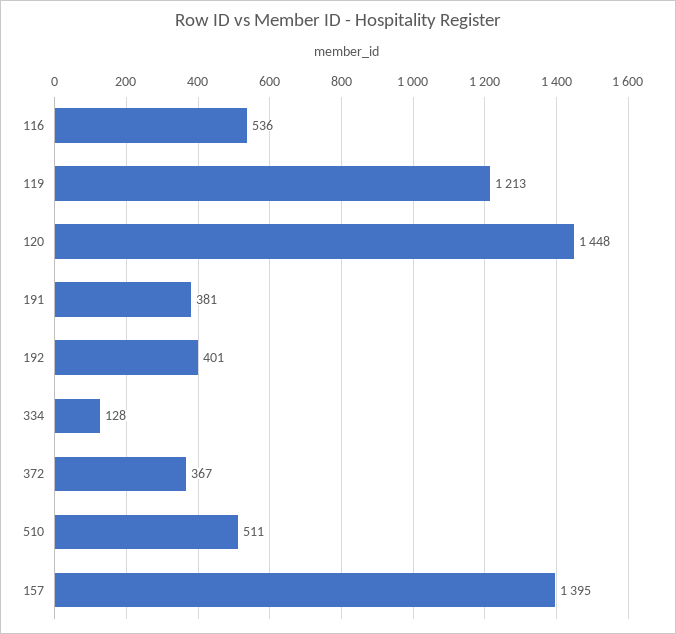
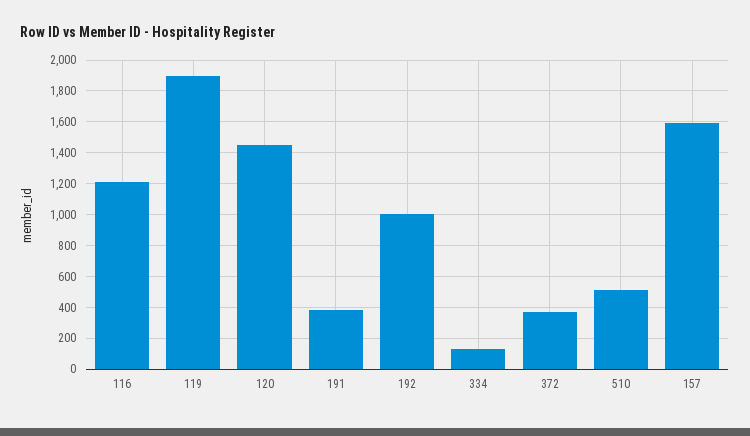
116: 536 -> 1200
119: 1213 -> 1900
192: 401 -> 1000
157: 1395 -> 1600

